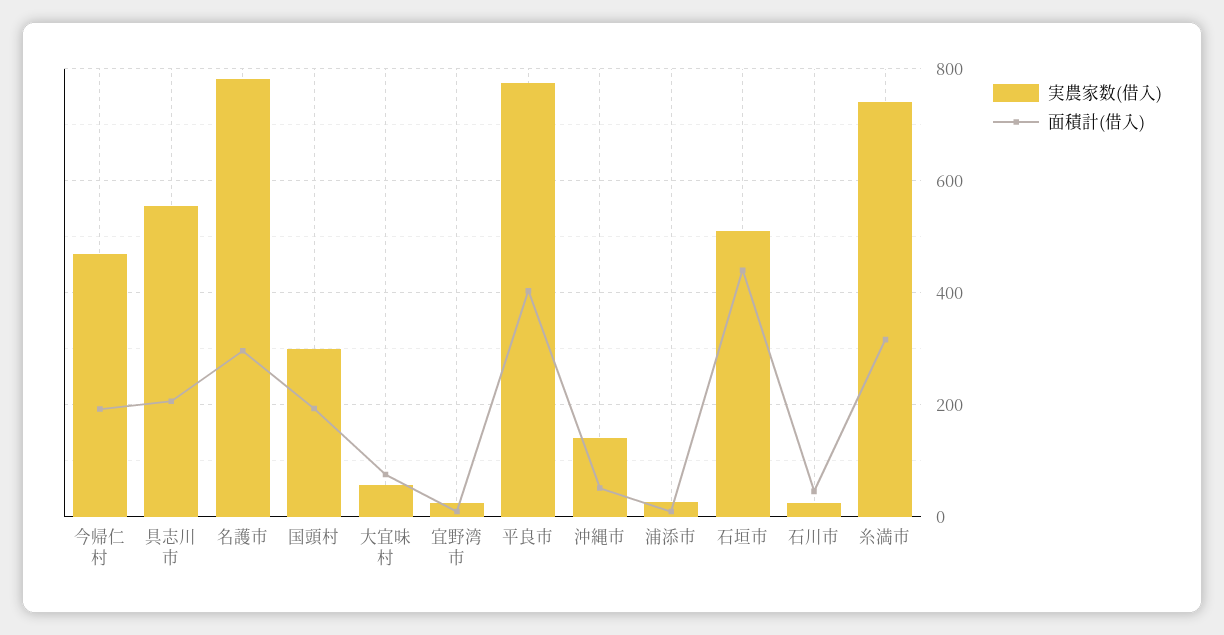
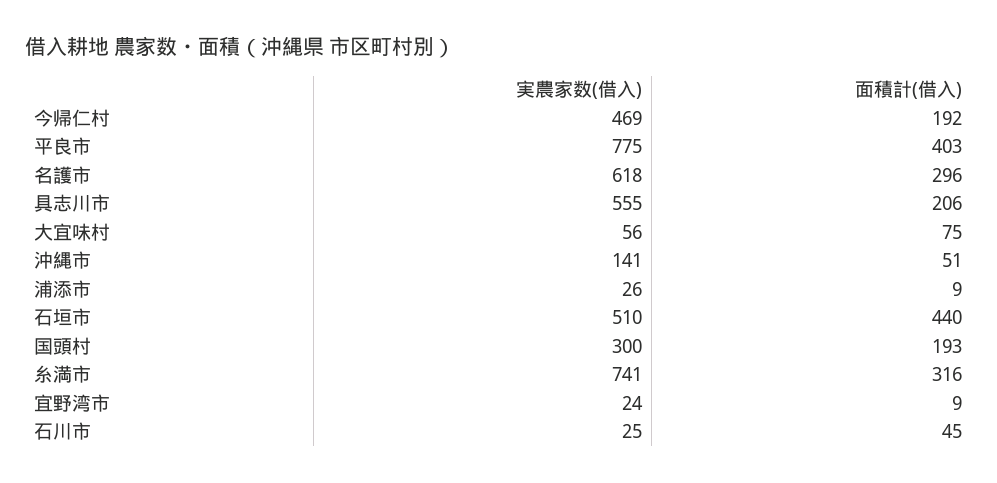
実農家数(借入), 名護市: 780 -> 618

